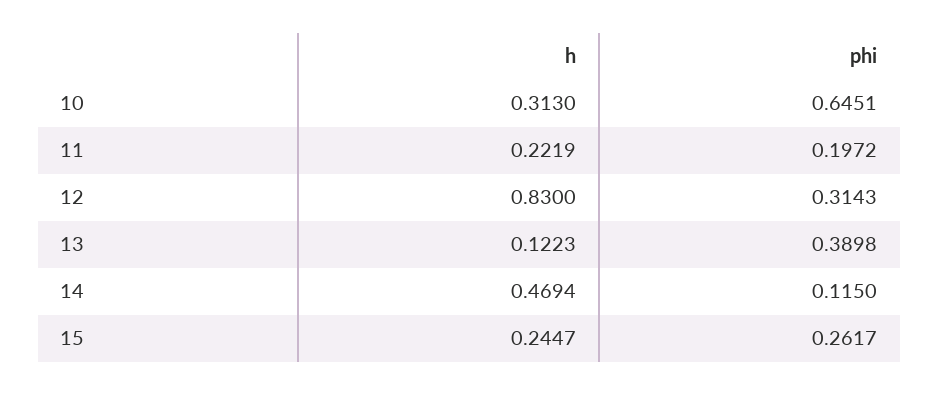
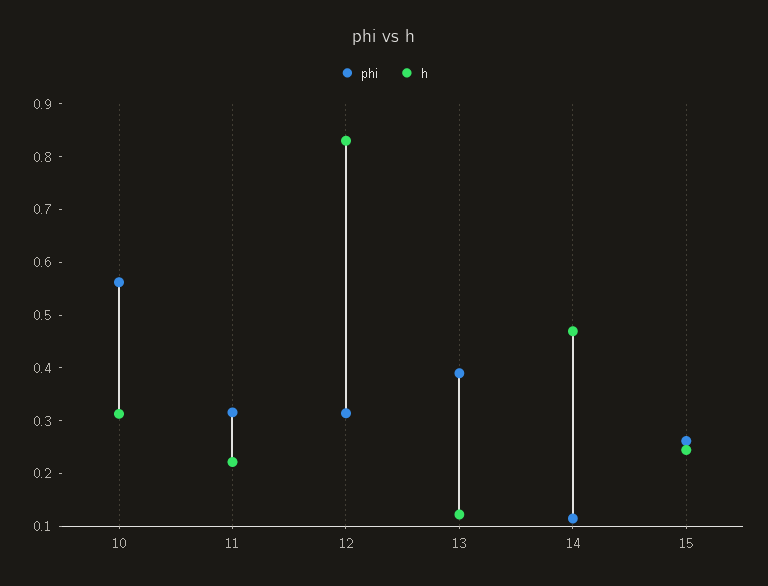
phi, 10: 0.6451 -> 0.56
phi, 11: 0.1972 -> 0.32

